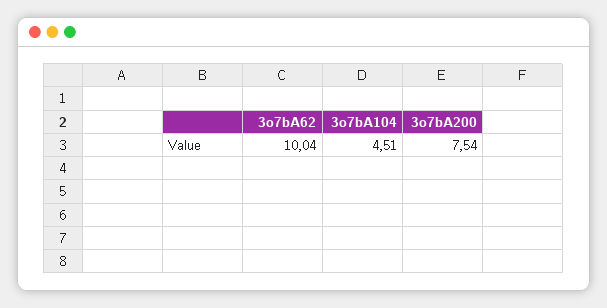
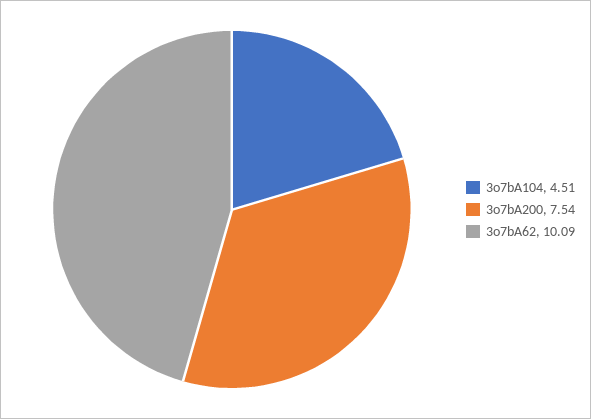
3o7bA62: 10.04 -> 10.09

